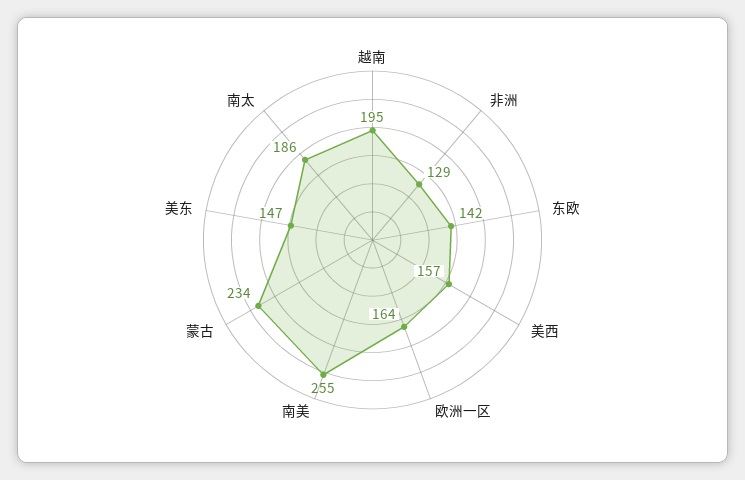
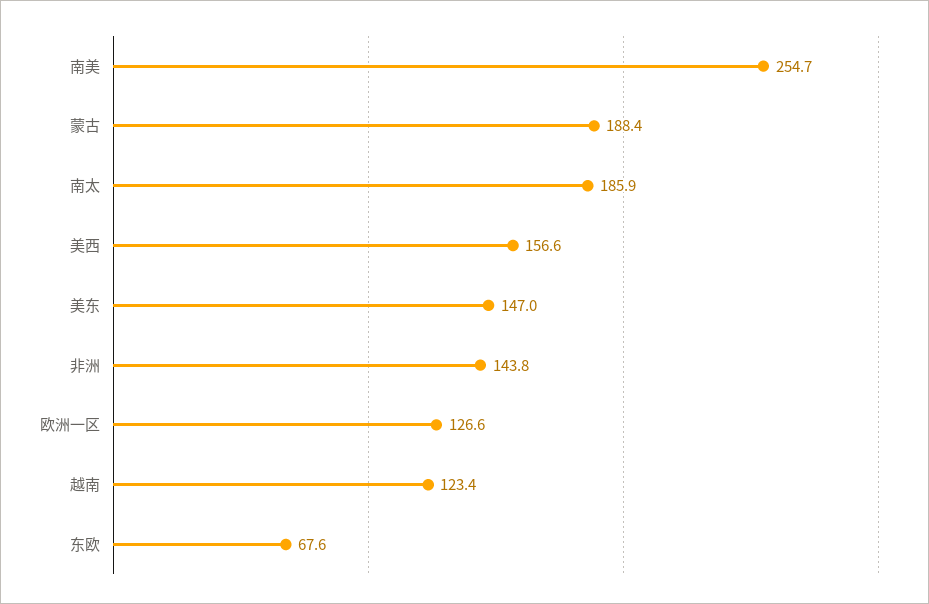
越南: 195 -> 123.4
非洲: 129 -> 143.8
东欧: 142 -> 67.6
欧洲一区: 164 -> 126.6
蒙古: 234 -> 188.4

